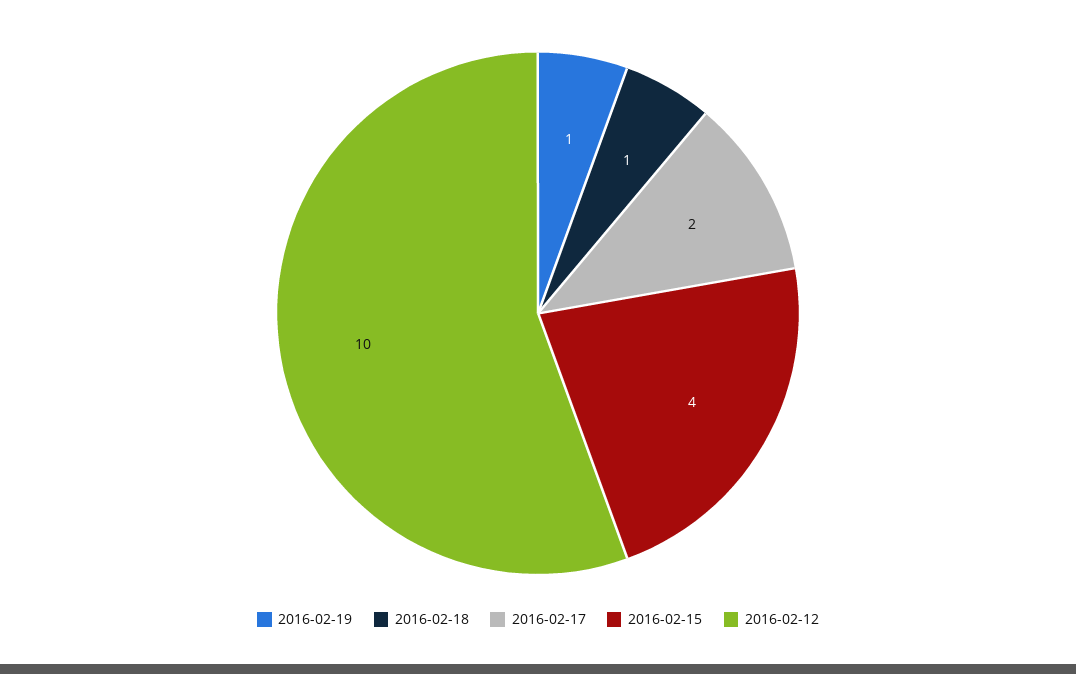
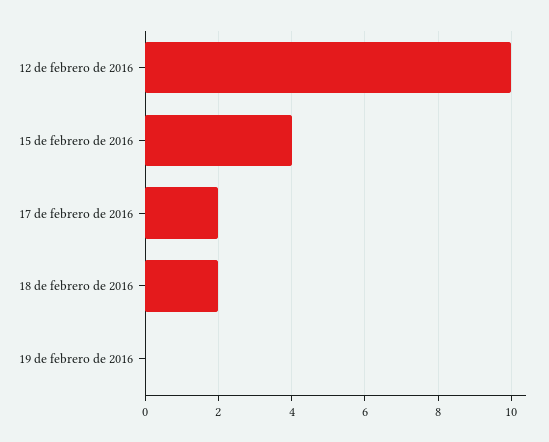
2016-02-19: 1 -> 0
2016-02-18: 1 -> 2

